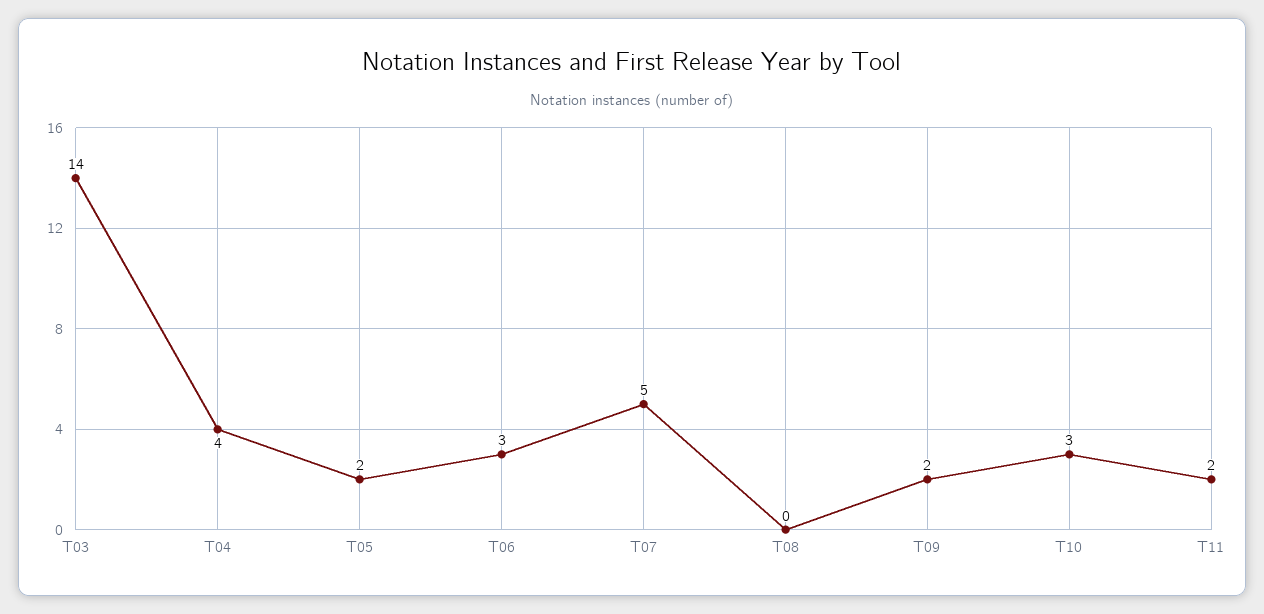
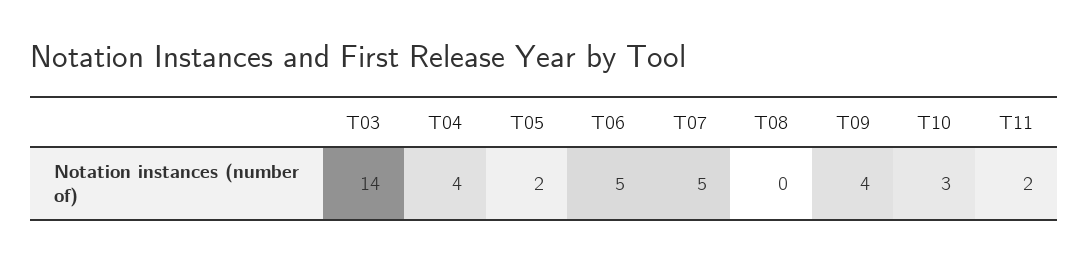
T06: 3 -> 5
T09: 2 -> 4

